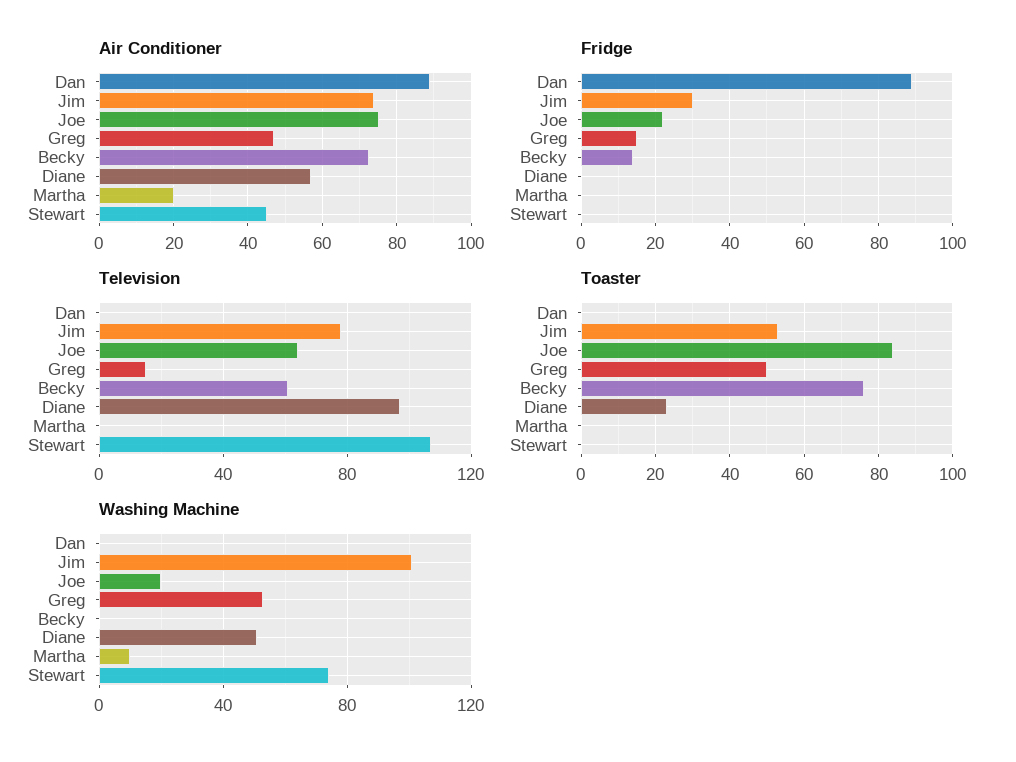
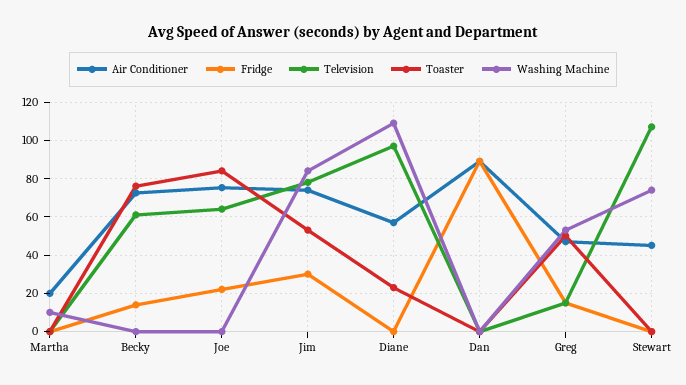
Washing Machine, Jim: 100 -> 85
Washing Machine, Joe: 20 -> 0
Washing Machine, Diane: 50 -> 110

